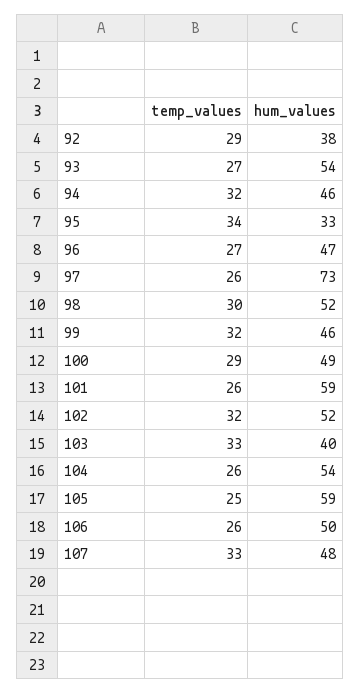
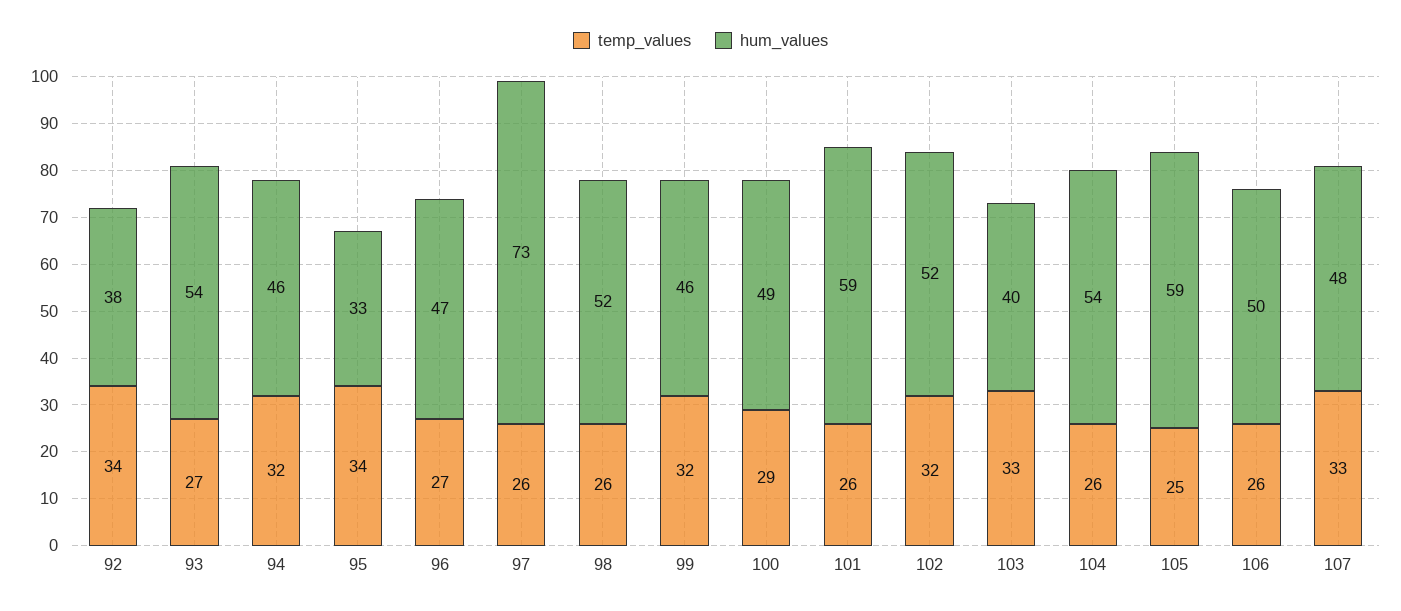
temp_values, 92: 29 -> 34
temp_values, 98: 30 -> 26

